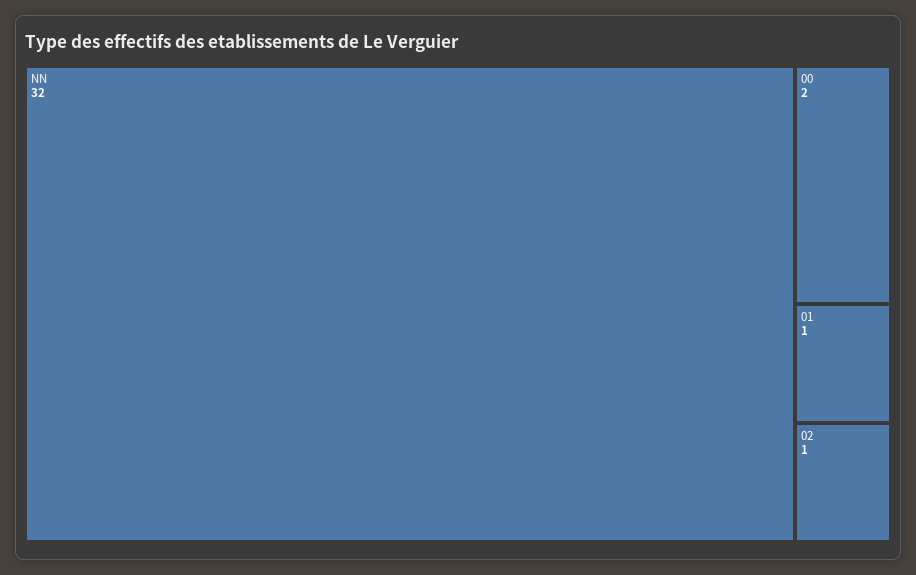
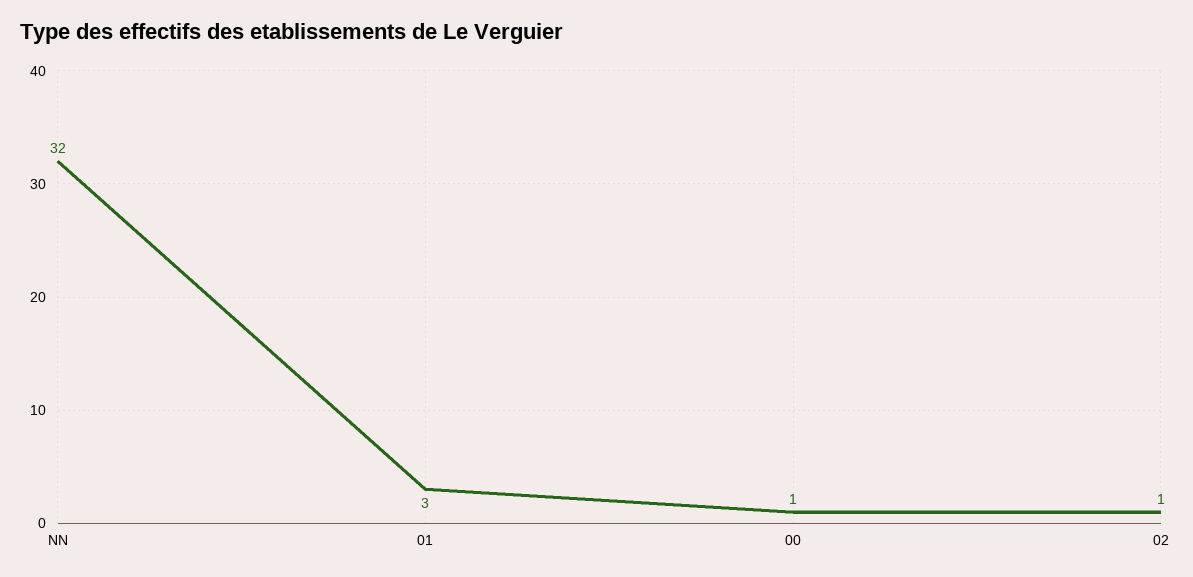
00: 2 -> 1
01: 1 -> 3

